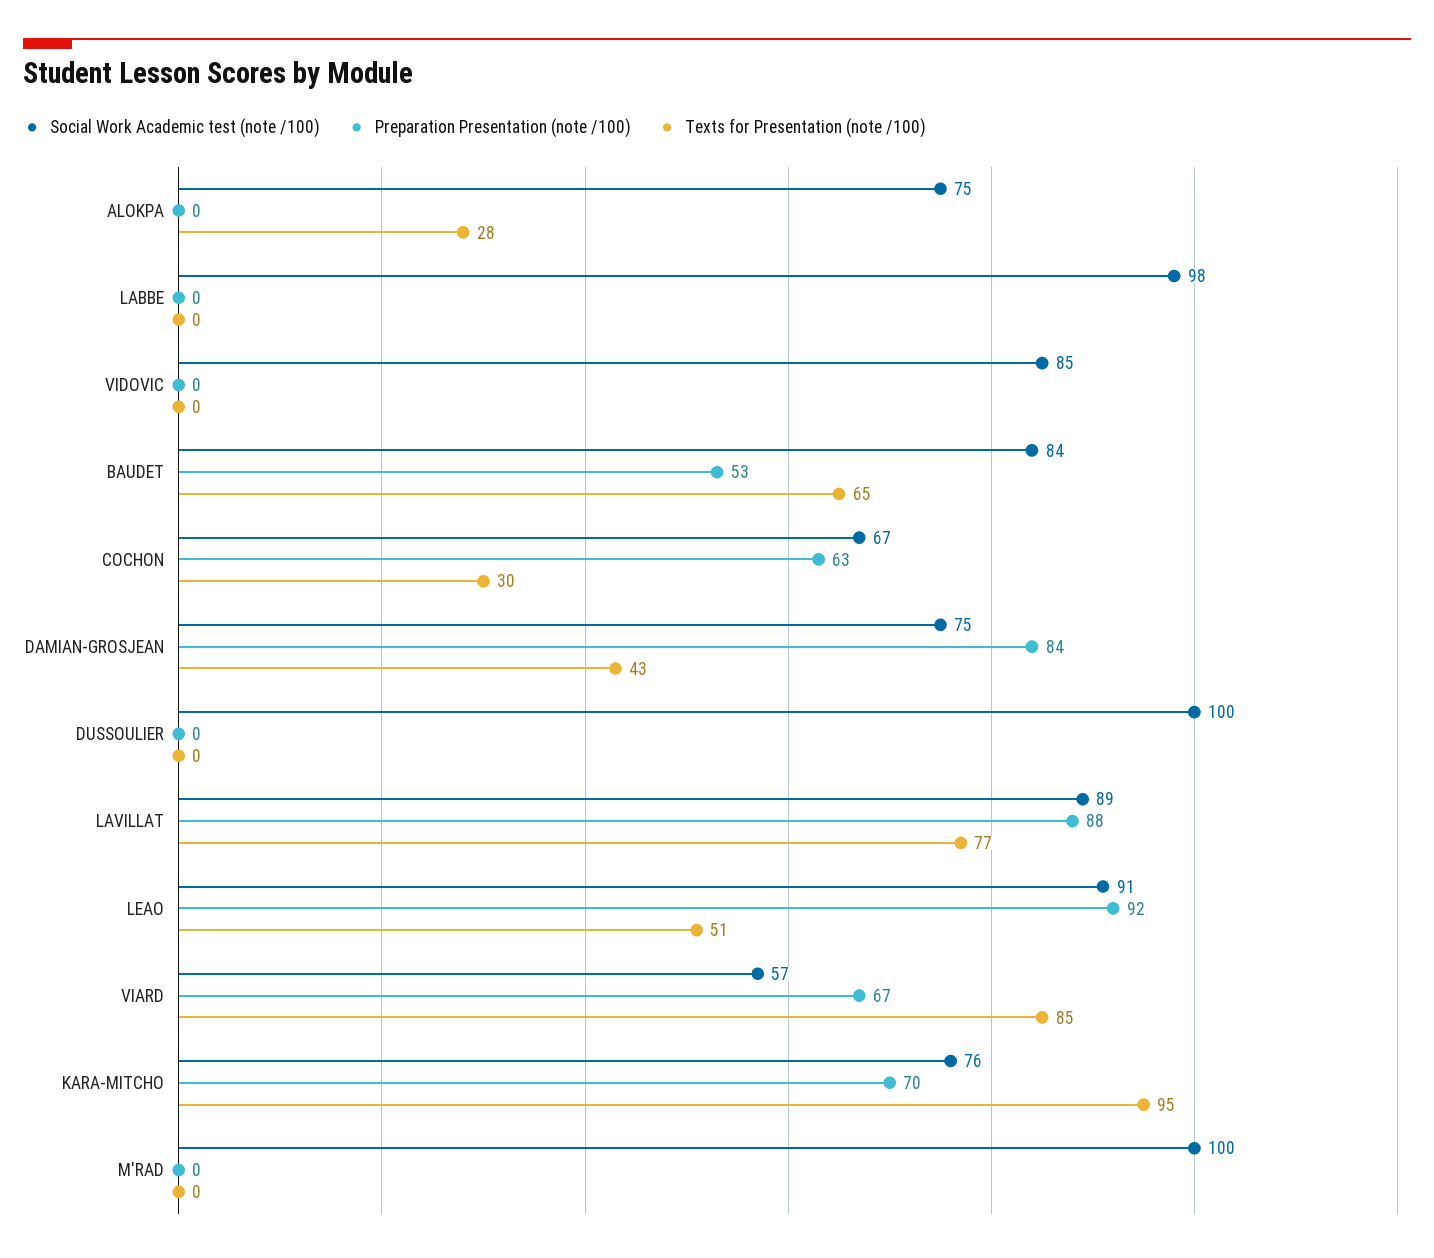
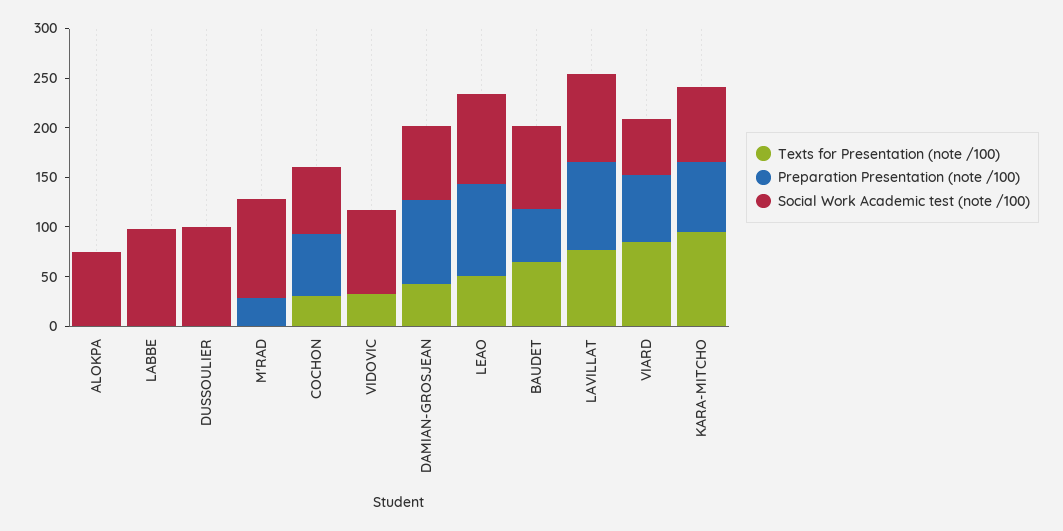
Texts for Presentation (note /100), ALOKPA: 28 -> 0
Texts for Presentation (note /100), VIDOVIC: 0 -> 30
Preparation Presentation (note /100), M'RAD: 0 -> 30

